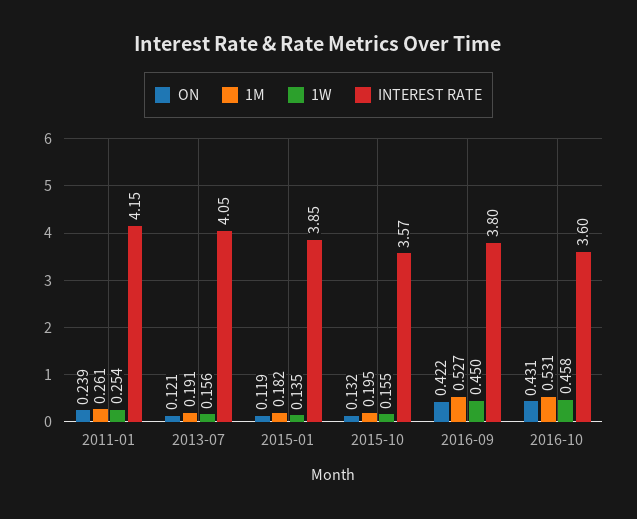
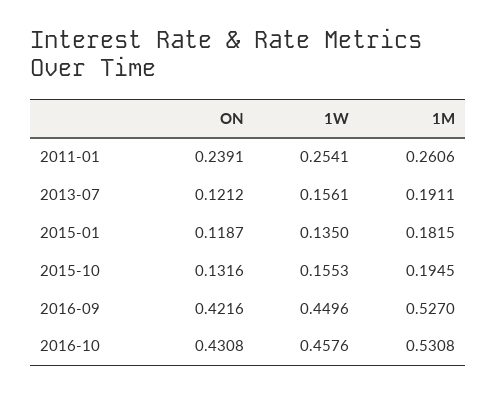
INTEREST RATE, 2011-01: 4.15 -> none
INTEREST RATE, 2013-07: 4.05 -> none
INTEREST RATE, 2015-01: 3.85 -> none
INTEREST RATE, 2015-10: 3.57 -> none
INTEREST RATE, 2016-09: 3.8 -> none
INTEREST RATE, 2016-10: 3.6 -> none

